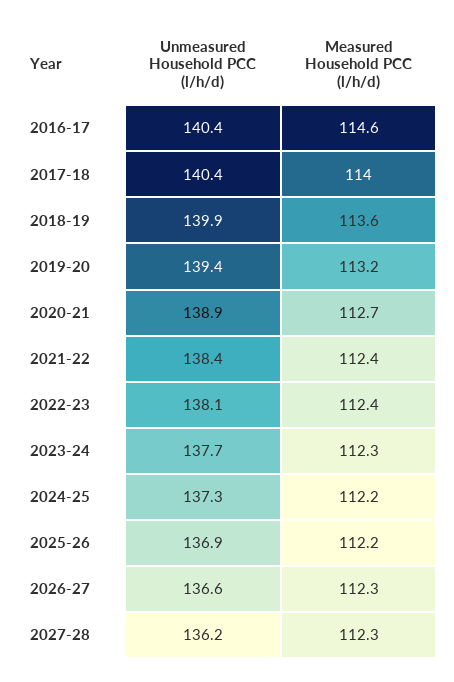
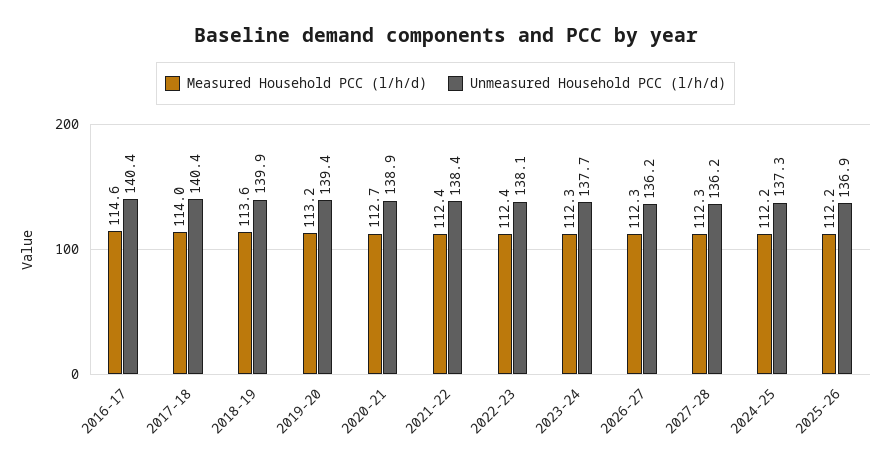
Unmeasured Household PCC (l/h/d), 2026-27: 136.6 -> 136.2

